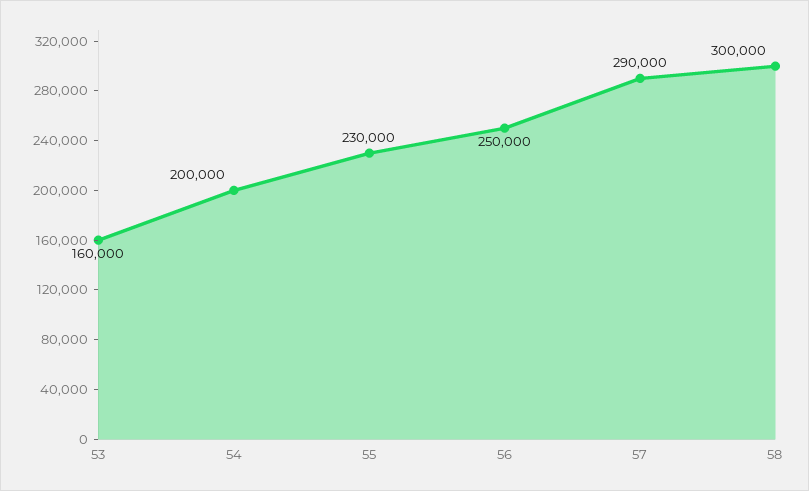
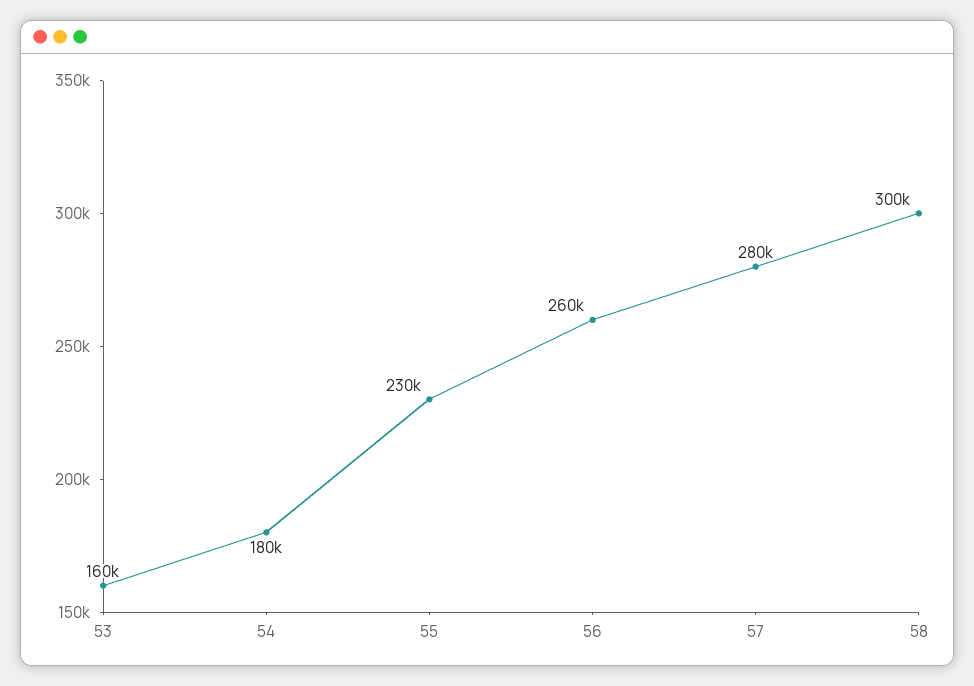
54: 200000 -> 180000
56: 250000 -> 260000
57: 290000 -> 280000

